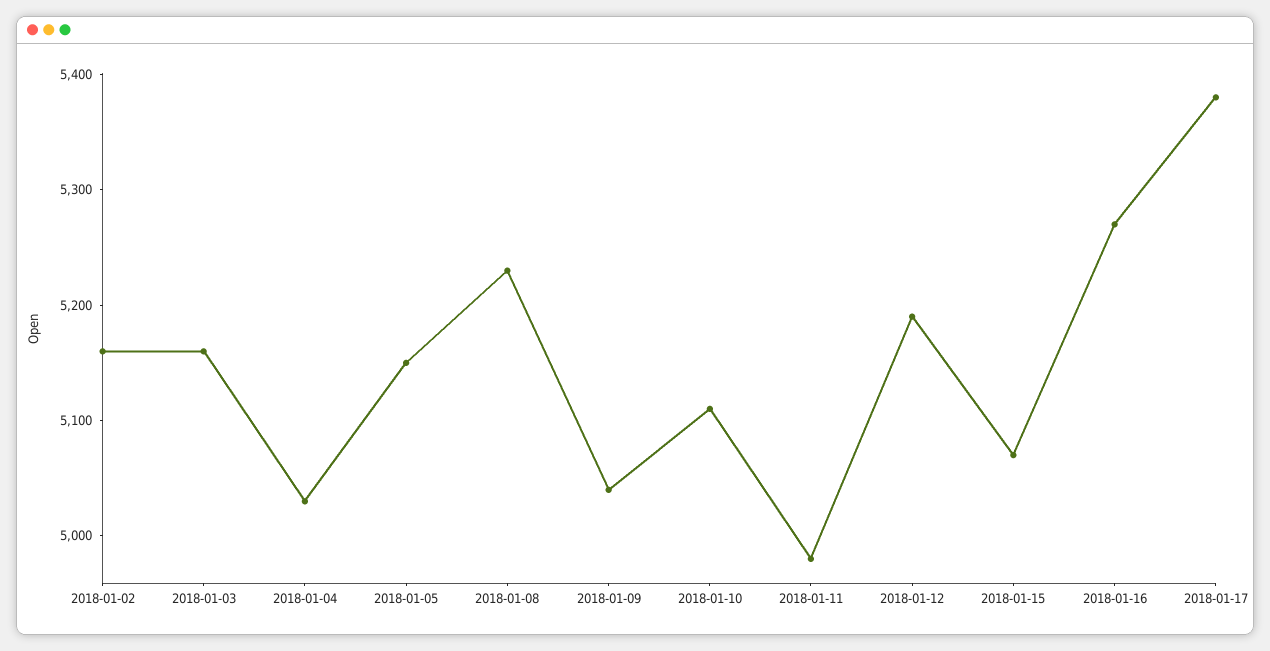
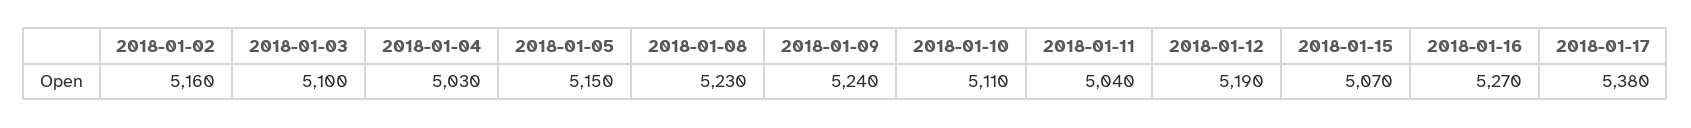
2018-01-03: 5160 -> 5100
2018-01-09: 5040 -> 5240
2018-01-11: 4980 -> 5040

